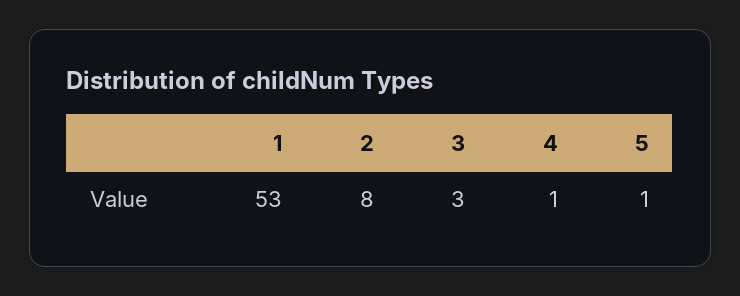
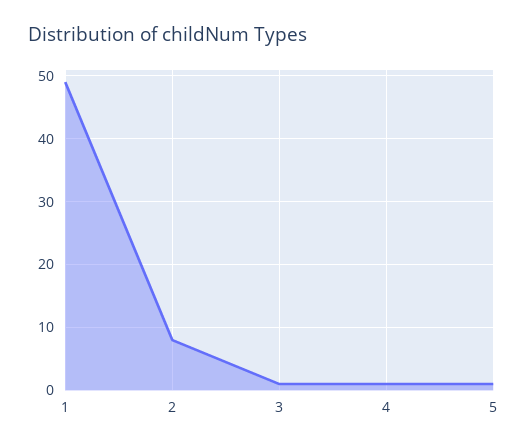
1: 53 -> 49
3: 3 -> 1

